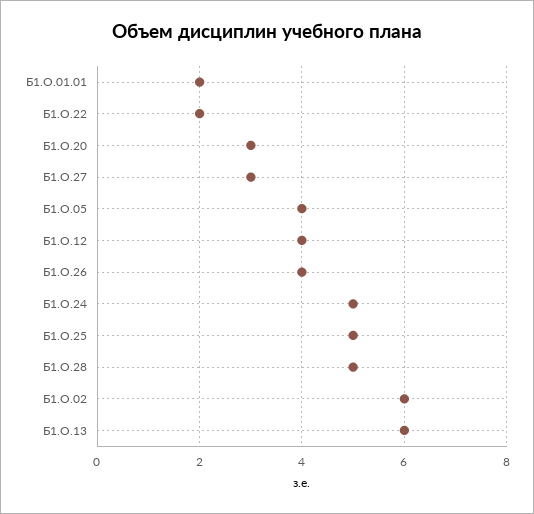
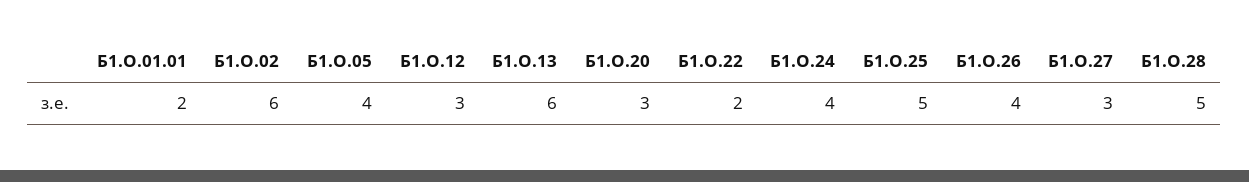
Б1.О.12: 4 -> 3
Б1.О.24: 5 -> 4

